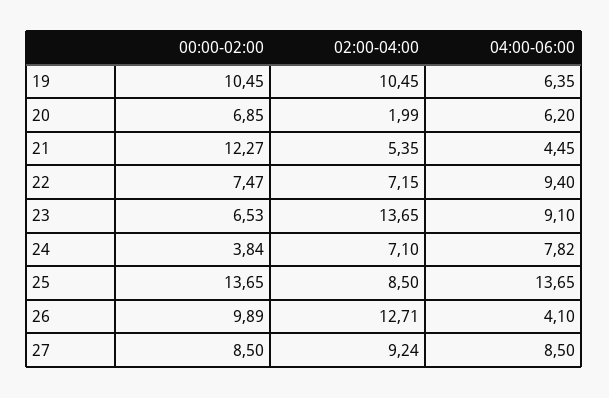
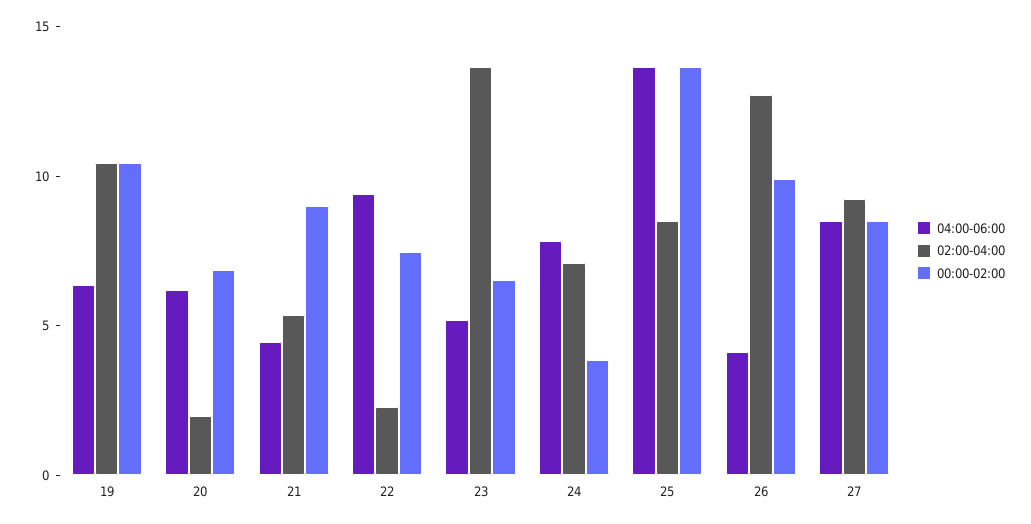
00:00-02:00, 21: 12.27 -> 9
02:00-04:00, 22: 7.15 -> 2
04:00-06:00, 23: 9.1 -> 5

